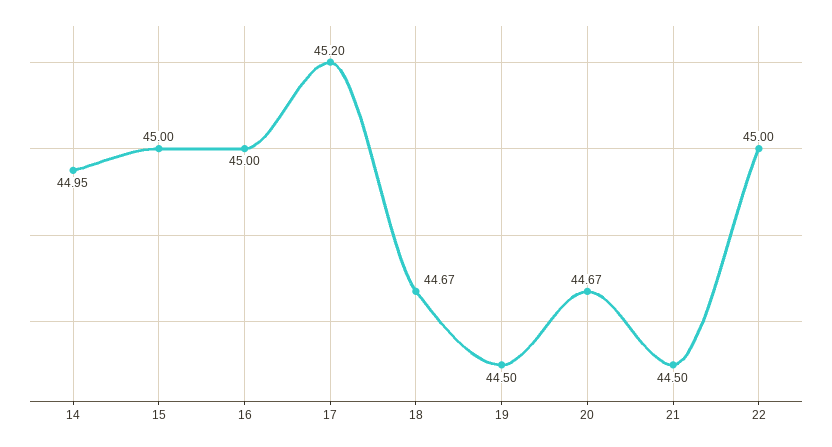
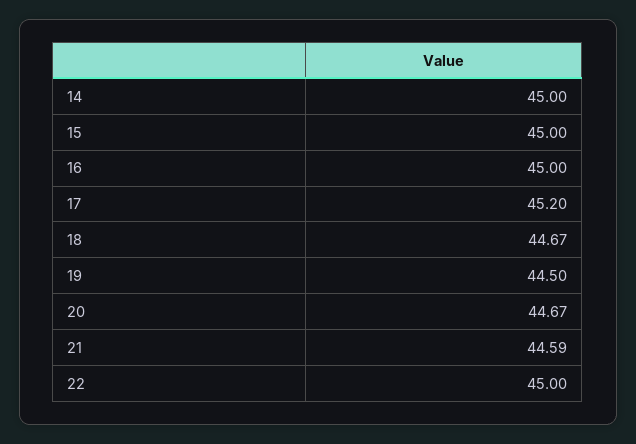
14: 44.95 -> 45
21: 44.5 -> 44.59

